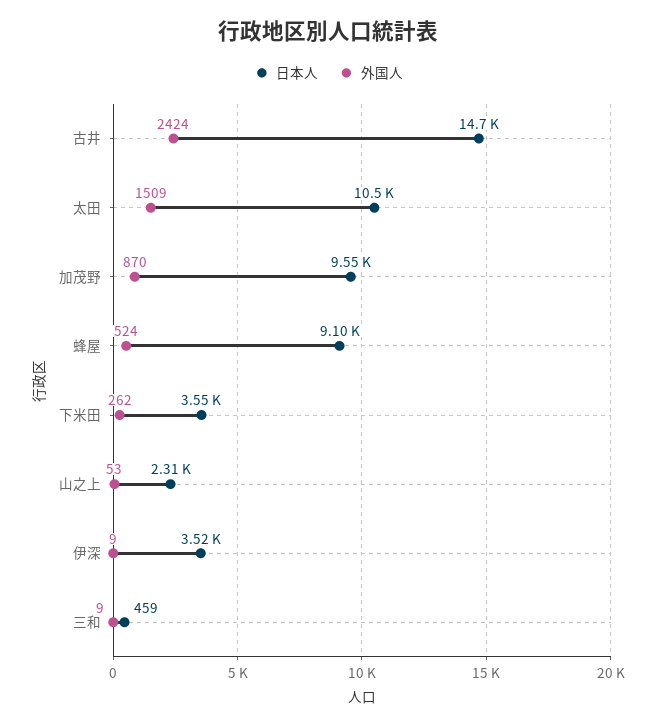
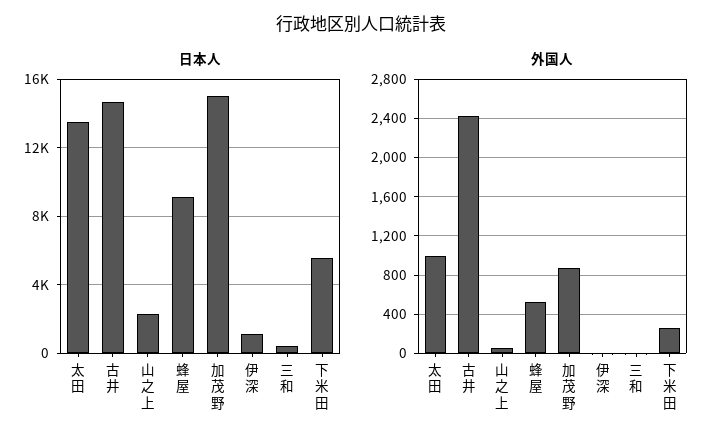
日本人, 太田: 10500 -> 13500
外国人, 太田: 1509 -> 1000
日本人, 加茂野: 9550 -> 15000
日本人, 下米田: 3550 -> 5500
日本人, 伊深: 3520 -> 1000

